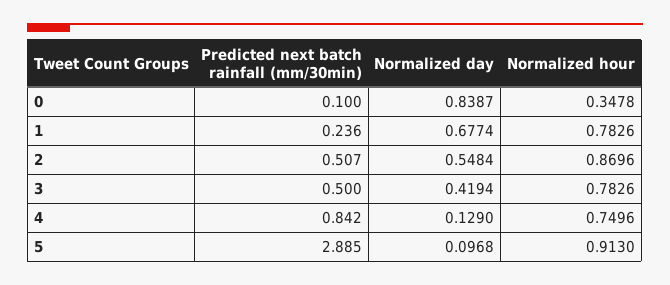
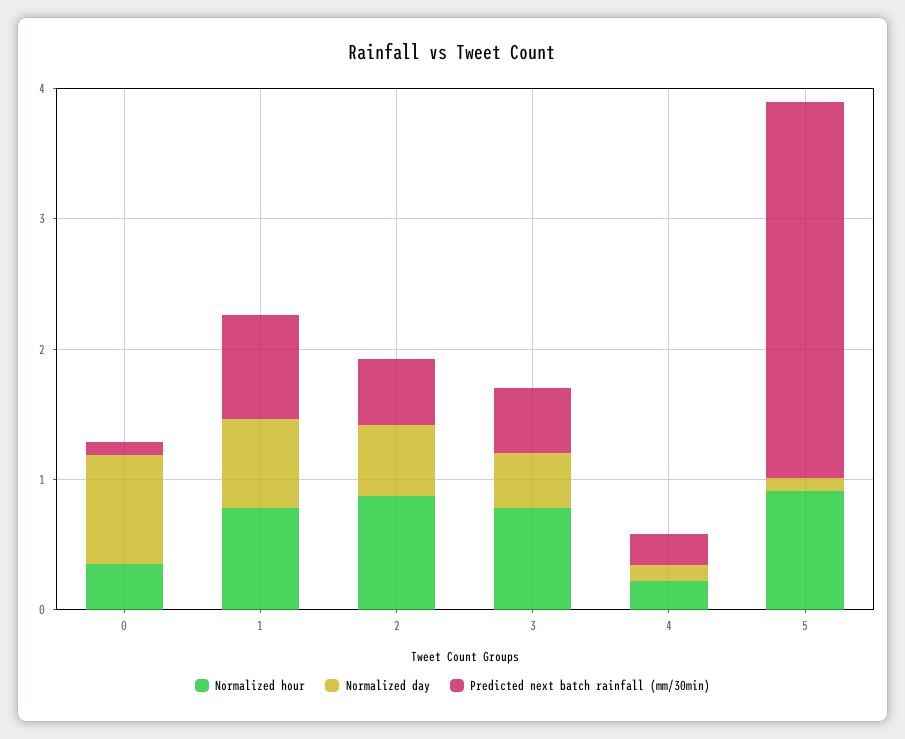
Predicted next batch rainfall (mm/30min), 1: 0.236 -> 0.8
Predicted next batch rainfall (mm/30min), 4: 0.842 -> 0.2
Normalized hour, 4: 0.7496 -> 0.2

